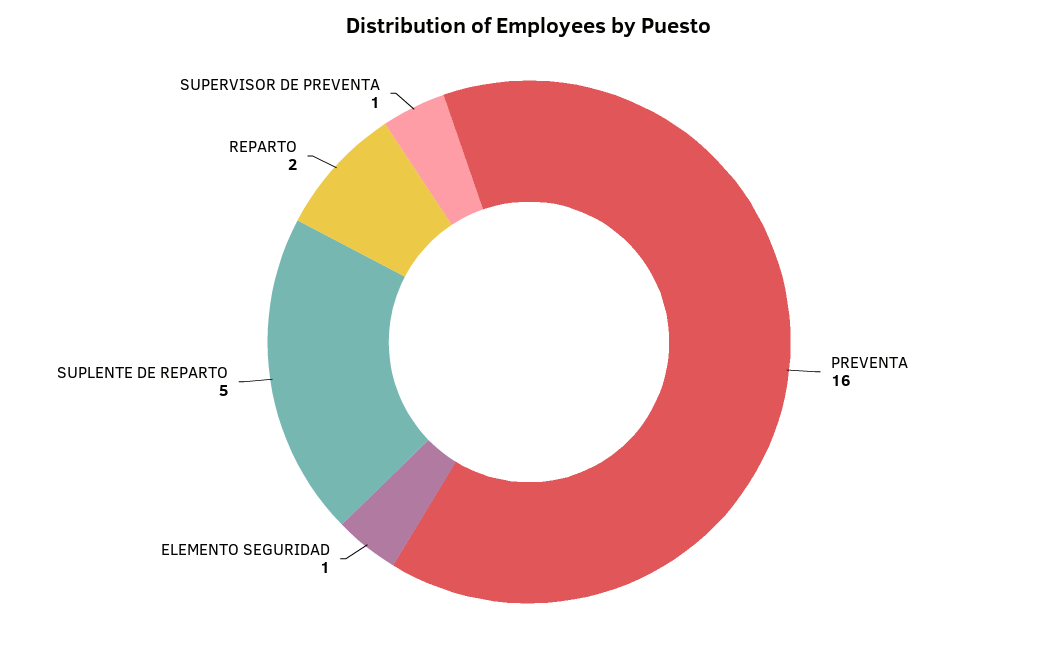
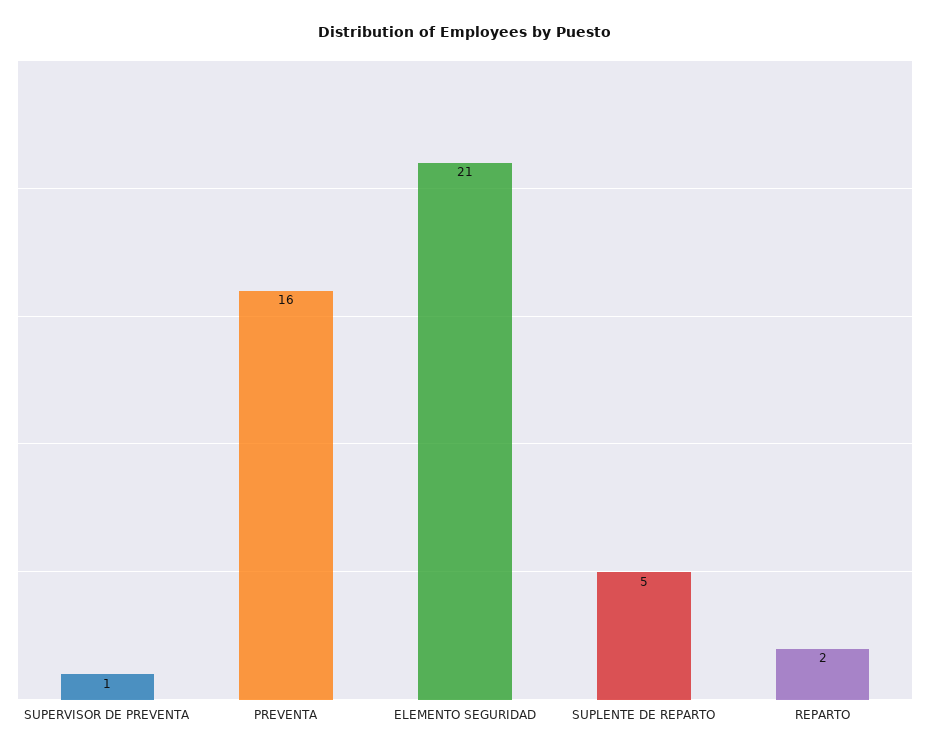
ELEMENTO SEGURIDAD: 1 -> 21

